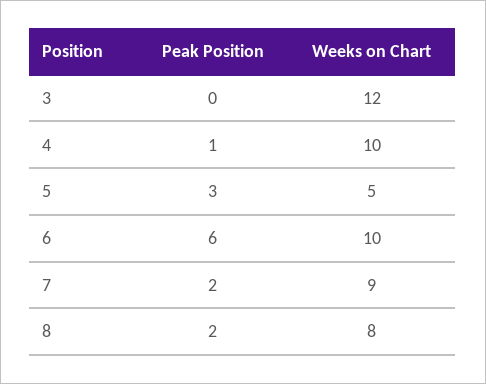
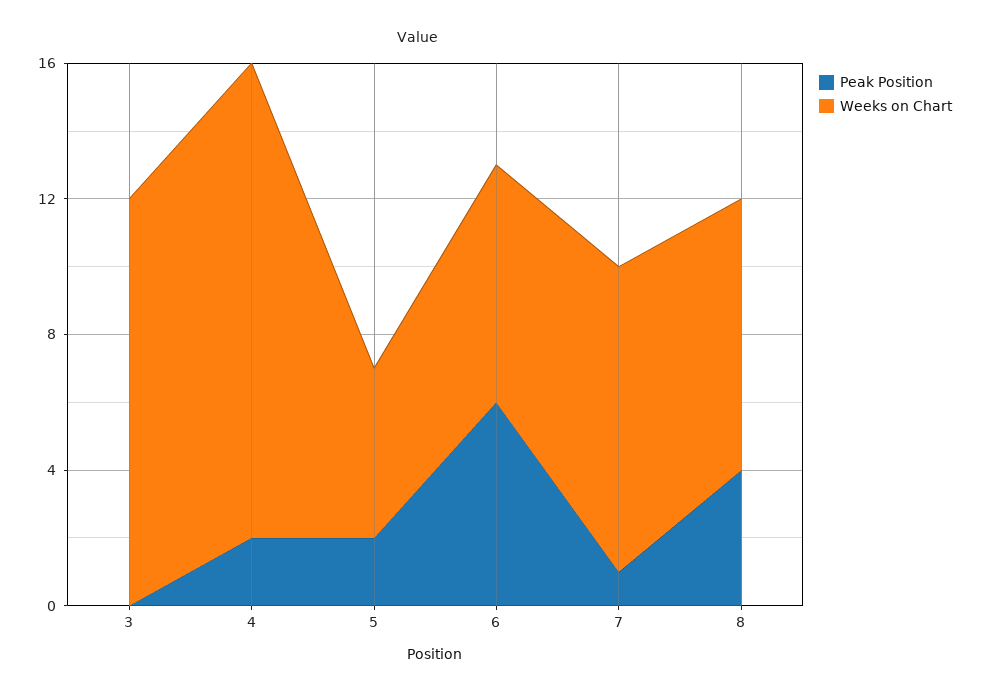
Peak Position, 4: 1 -> 2
Weeks on Chart, 4: 10 -> 14
Peak Position, 5: 3 -> 2
Weeks on Chart, 6: 10 -> 7
Peak Position, 7: 2 -> 1
Peak Position, 8: 2 -> 4

